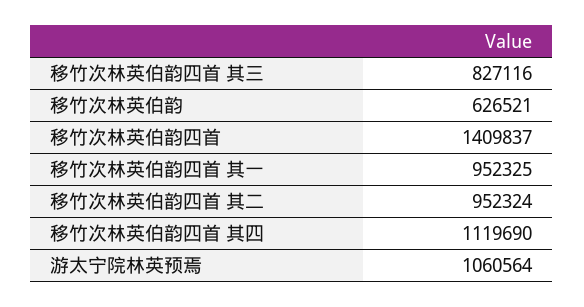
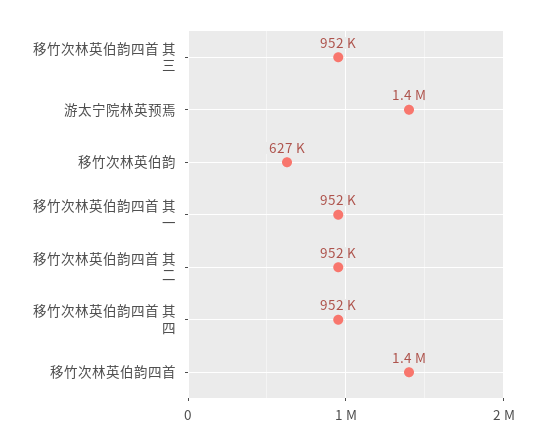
移竹次林英伯韵四首 其三: 827116 -> 952000
移竹次林英伯韵四首 其四: 1119690 -> 952000
游太宁院林英预焉: 1060564 -> 1400000

